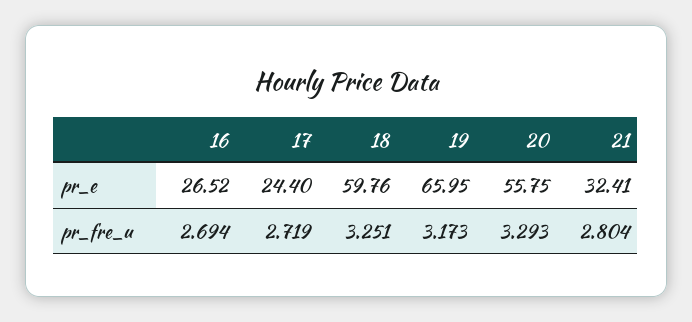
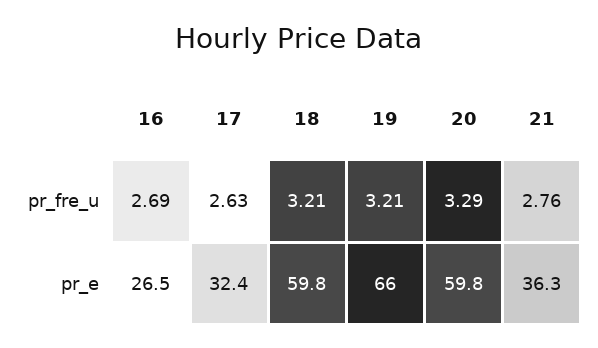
17, pr_e: 24.4 -> 32.4
20, pr_e: 55.75 -> 59.8
21, pr_e: 32.41 -> 36.3
17, pr_fre_u: 2.719 -> 2.63
18, pr_fre_u: 3.251 -> 3.21
19, pr_fre_u: 3.173 -> 3.21
21, pr_fre_u: 2.804 -> 2.76

